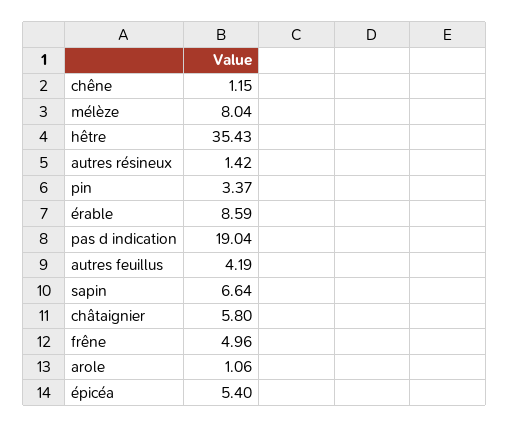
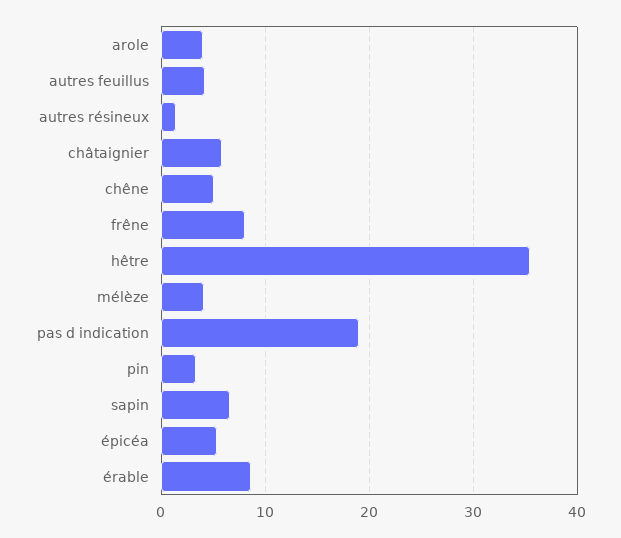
chêne: 1.15 -> 5
mélèze: 8.04 -> 4
frêne: 4.96 -> 8
arole: 1.06 -> 4

